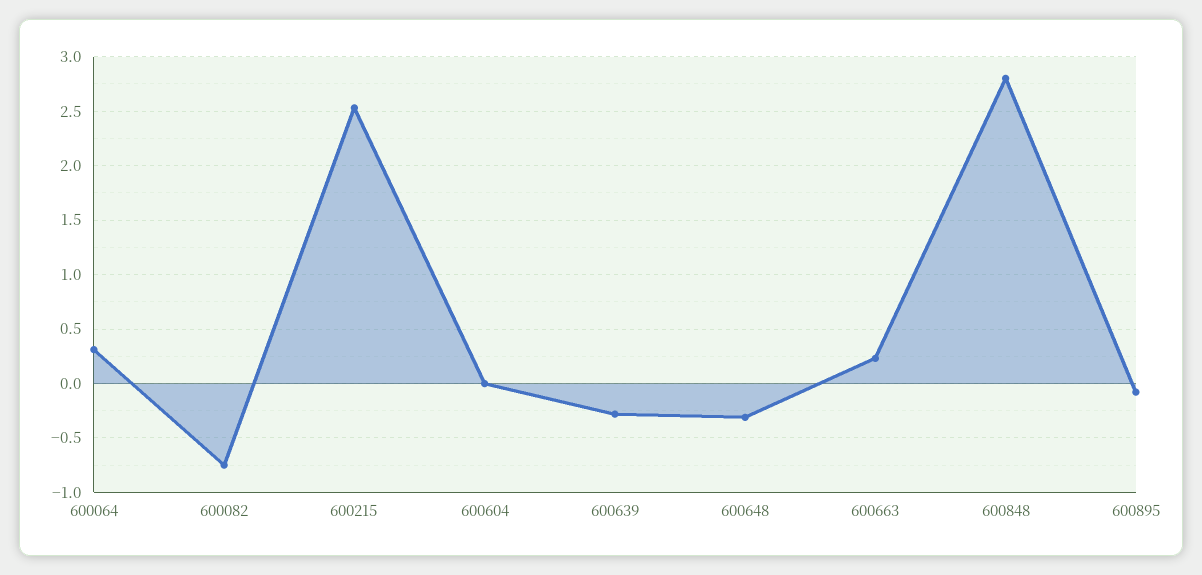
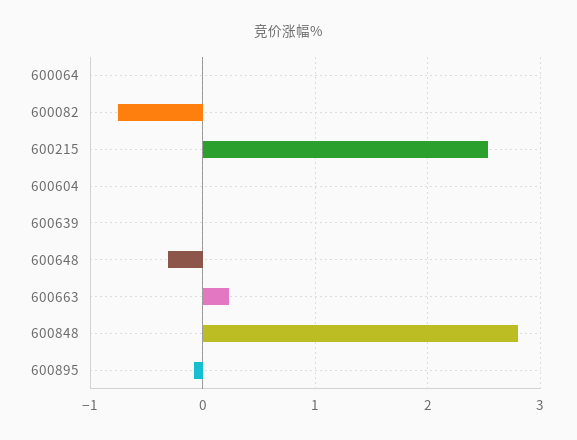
600064: 0.3 -> 0
600639: -0.3 -> 0

